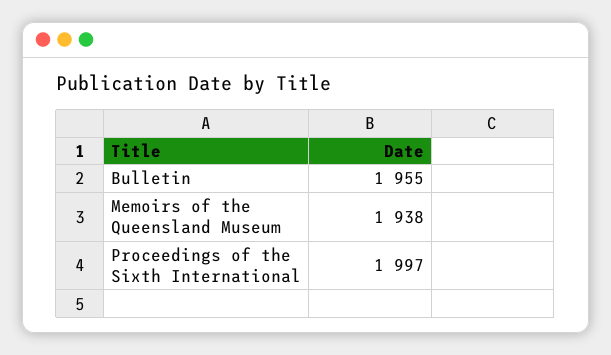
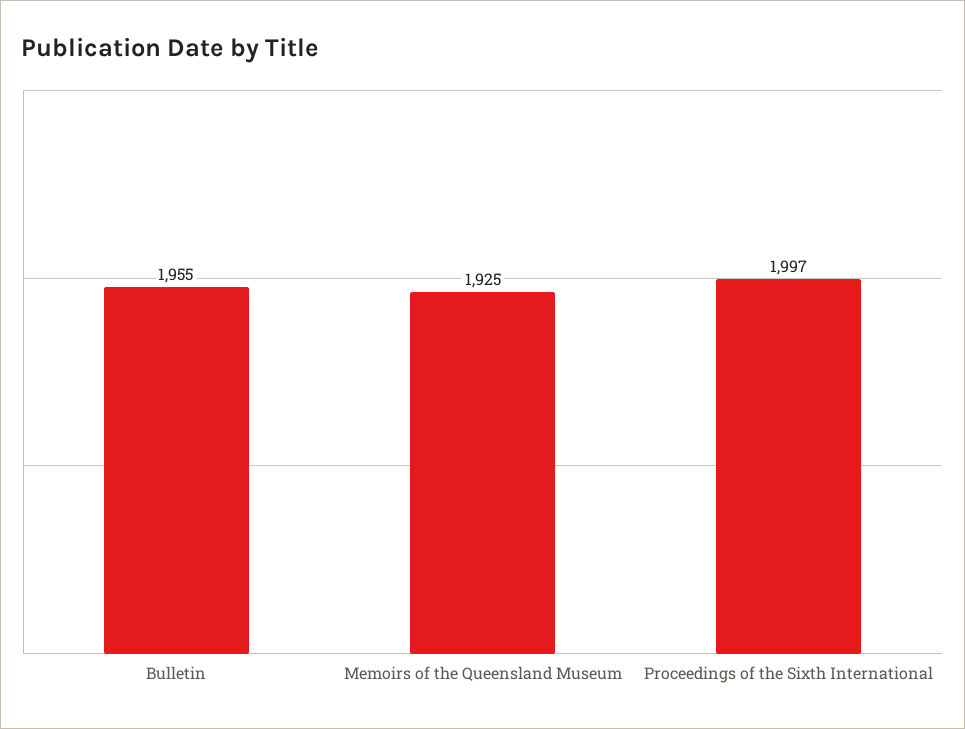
Memoirs of the Queensland Museum: 1938 -> 1925

